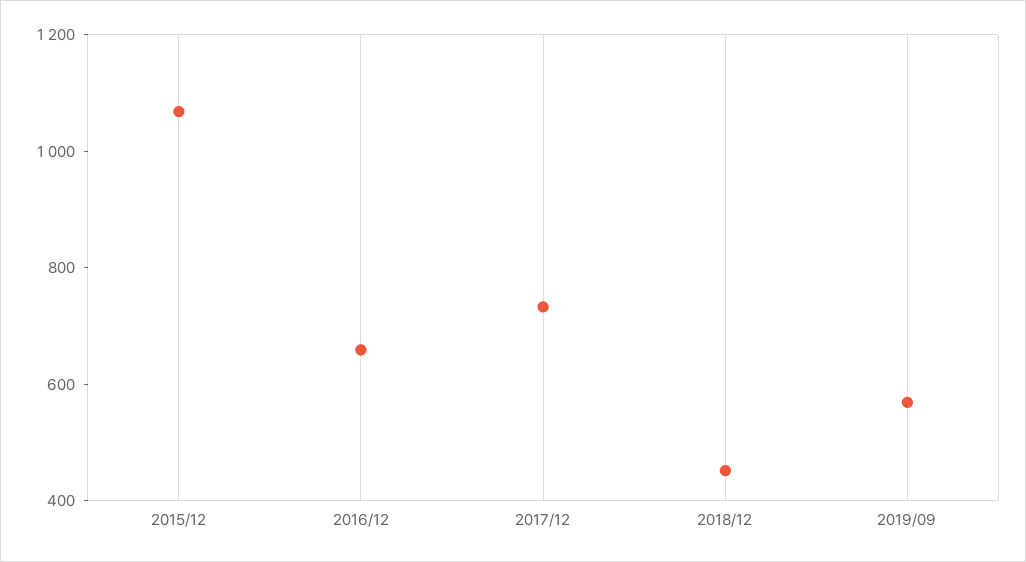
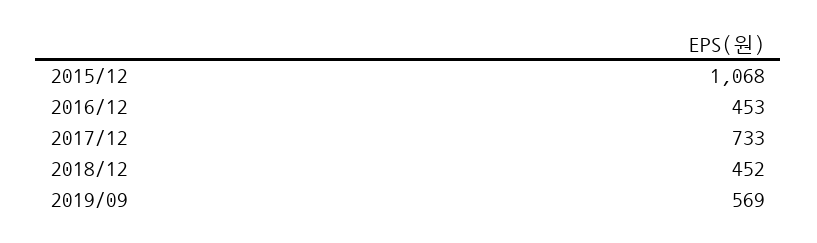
2016/12: 650 -> 453

